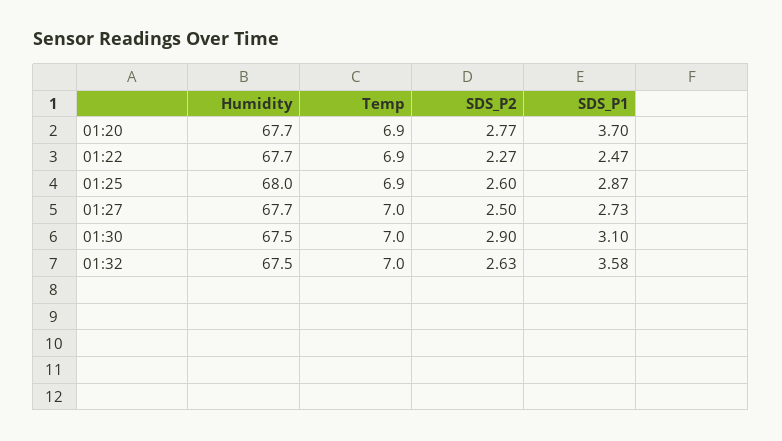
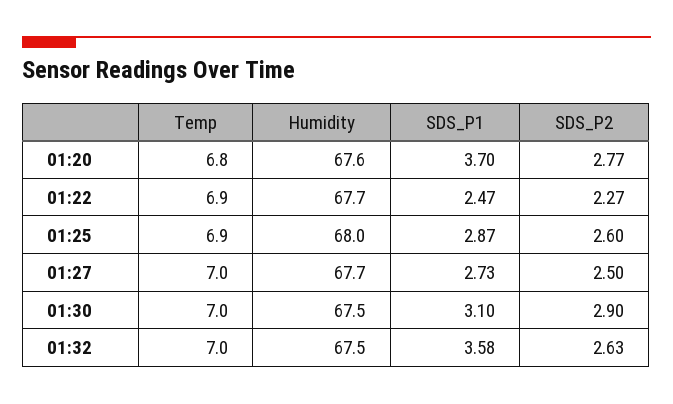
Humidity, 01:20: 67.7 -> 67.6
Temp, 01:20: 6.9 -> 6.8

